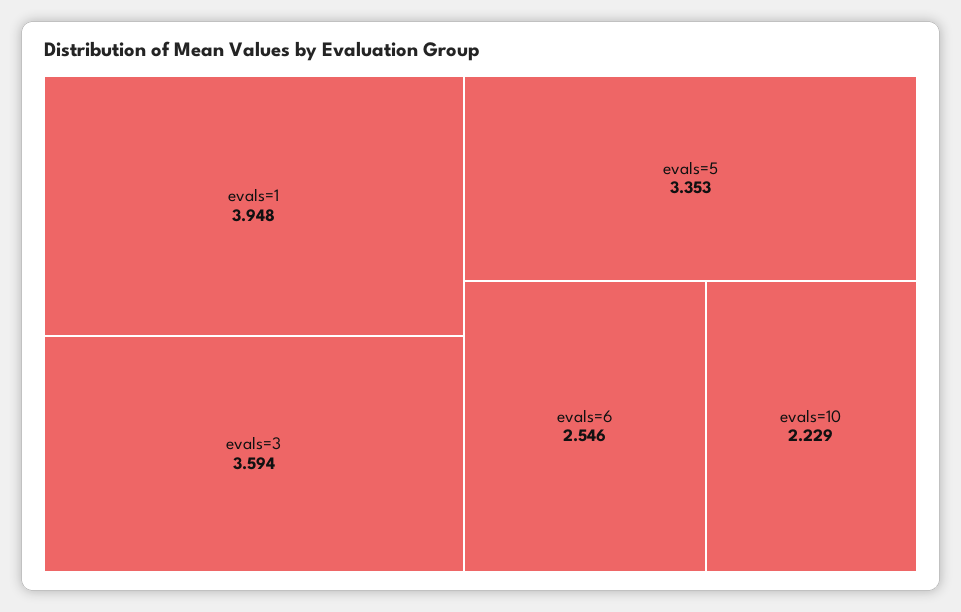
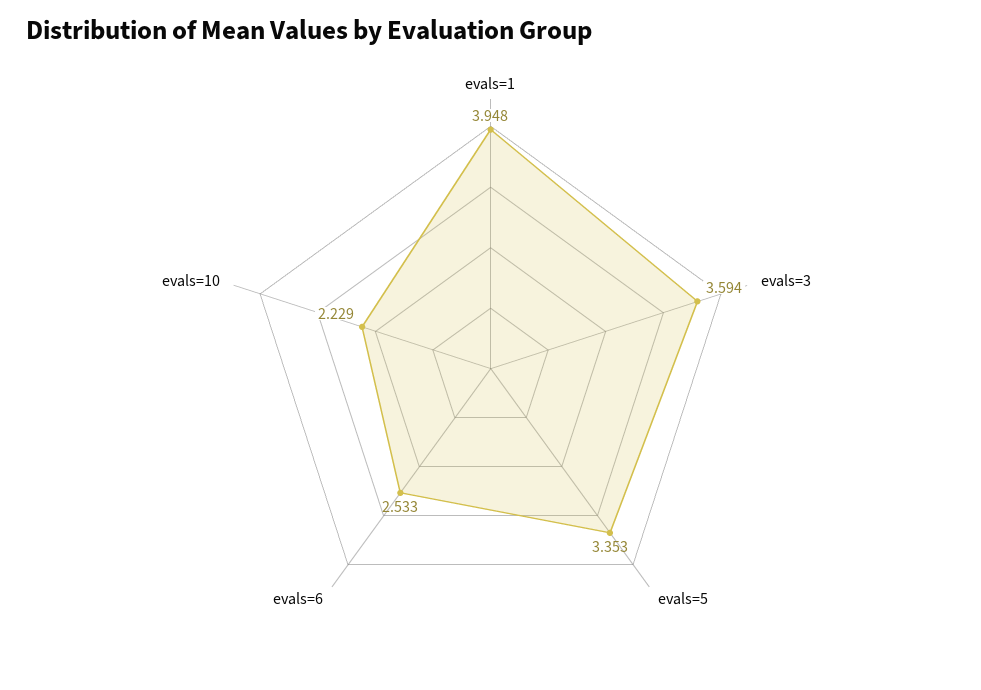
evals=6: 2.546 -> 2.533

